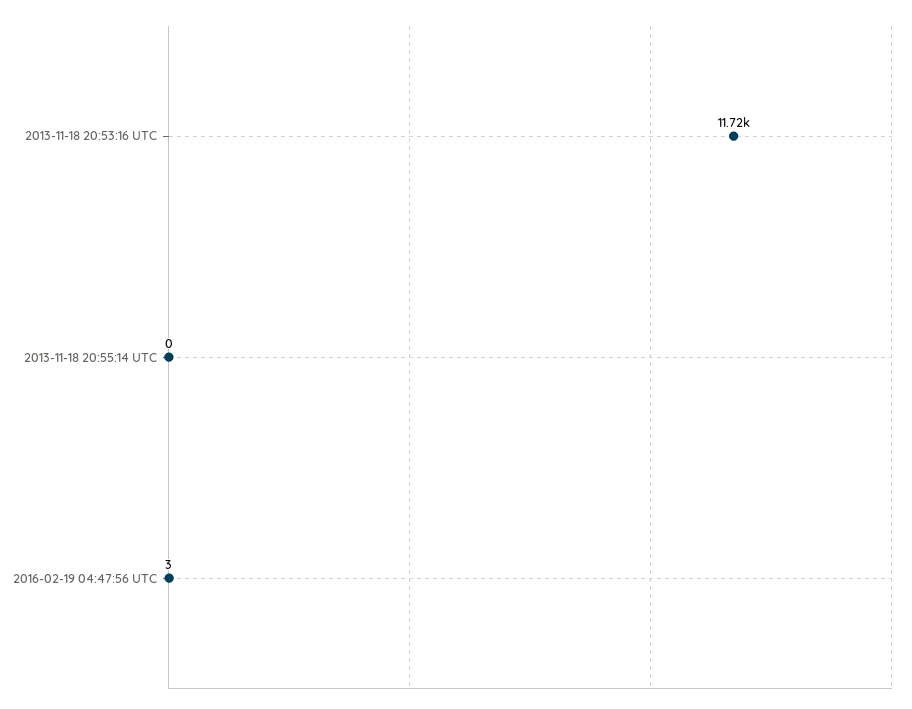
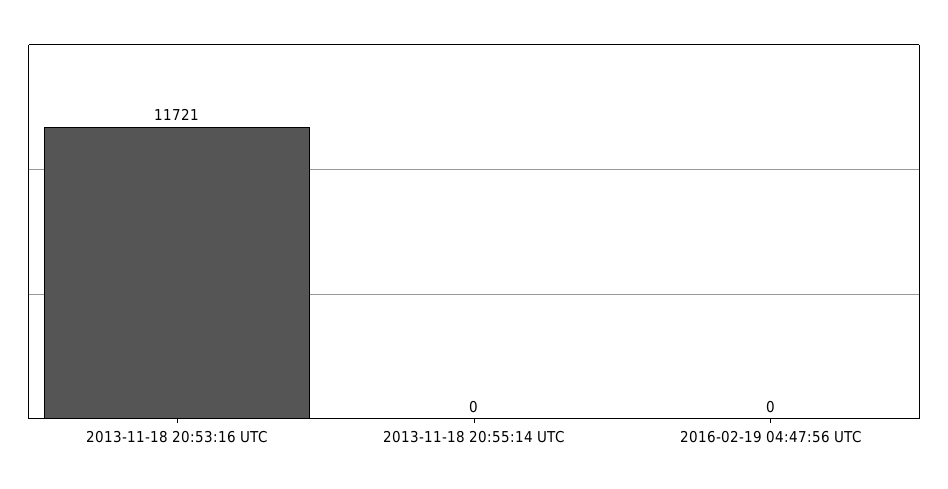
2016-02-19 04:47:56 UTC: 3 -> 0

